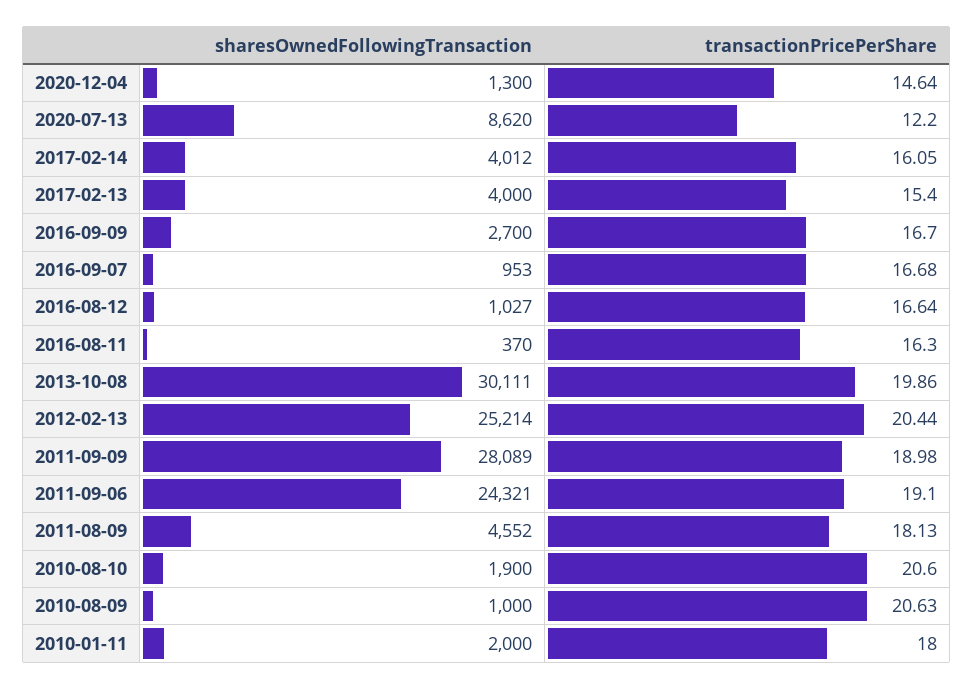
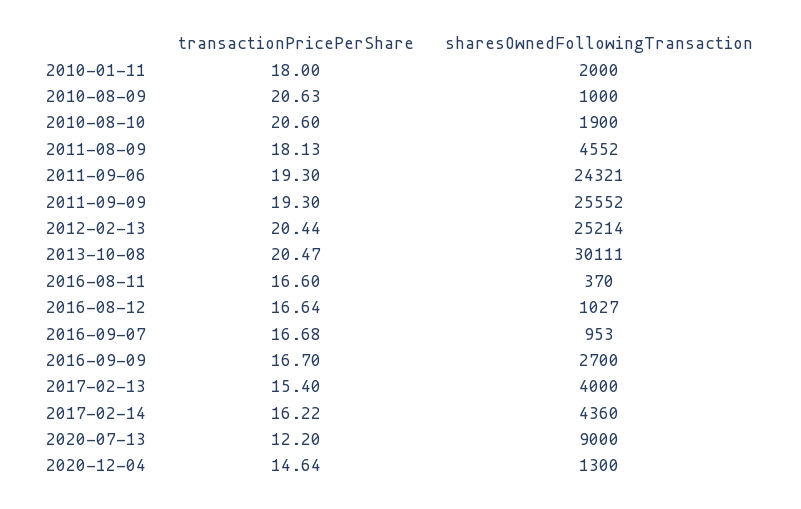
sharesOwnedFollowingTransaction, 2020-07-13: 8620 -> 9000
sharesOwnedFollowingTransaction, 2017-02-14: 4012 -> 4360
transactionPricePerShare, 2017-02-14: 16.05 -> 16.22
transactionPricePerShare, 2016-08-11: 16.3 -> 16.6
transactionPricePerShare, 2013-10-08: 19.86 -> 20.47
sharesOwnedFollowingTransaction, 2011-09-09: 28089 -> 25552
transactionPricePerShare, 2011-09-09: 18.98 -> 19.3
transactionPricePerShare, 2011-09-06: 19.1 -> 19.3

